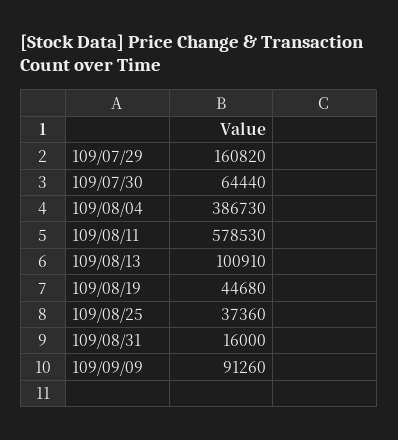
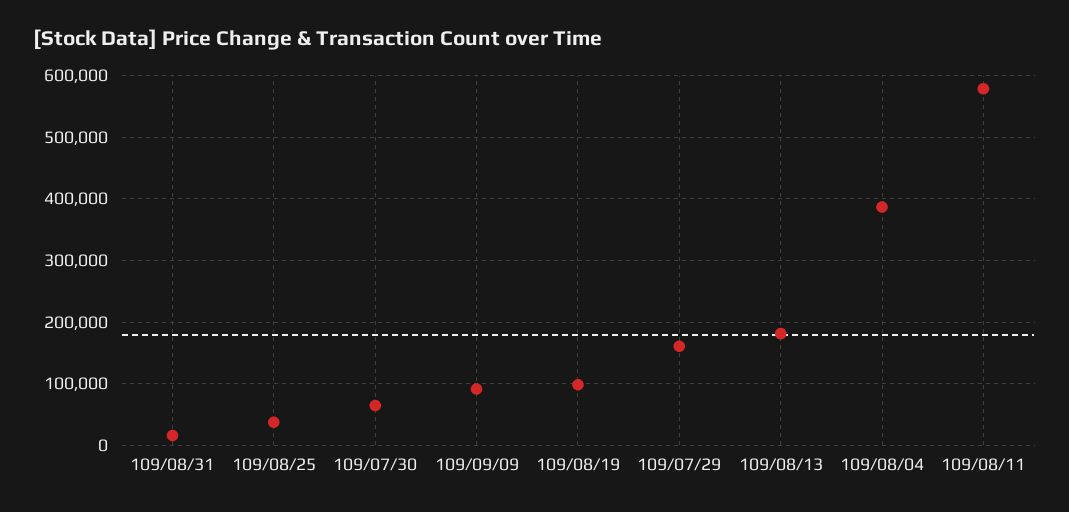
109/08/13: 100910 -> 180000
109/08/19: 44680 -> 100000

